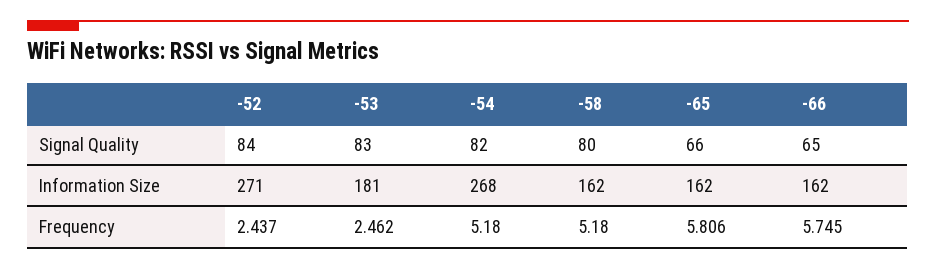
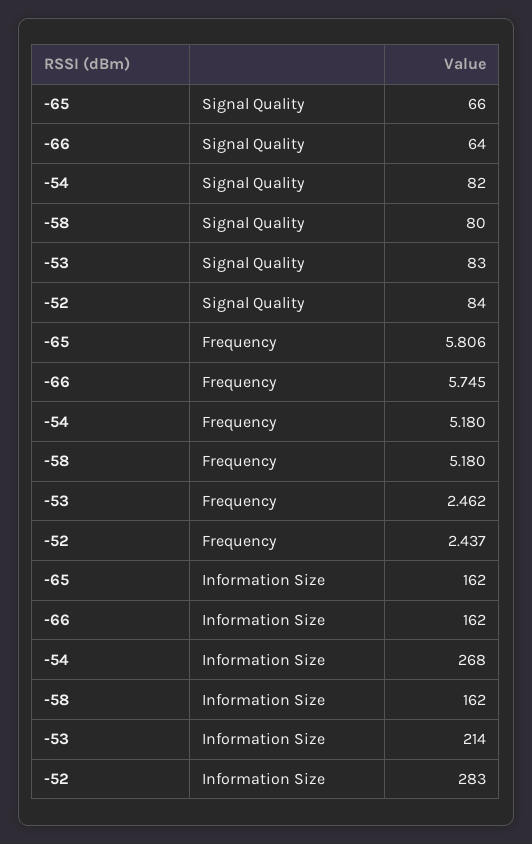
-66, Signal Quality: 65 -> 64
-52, Information Size: 271 -> 283
-53, Information Size: 181 -> 214

